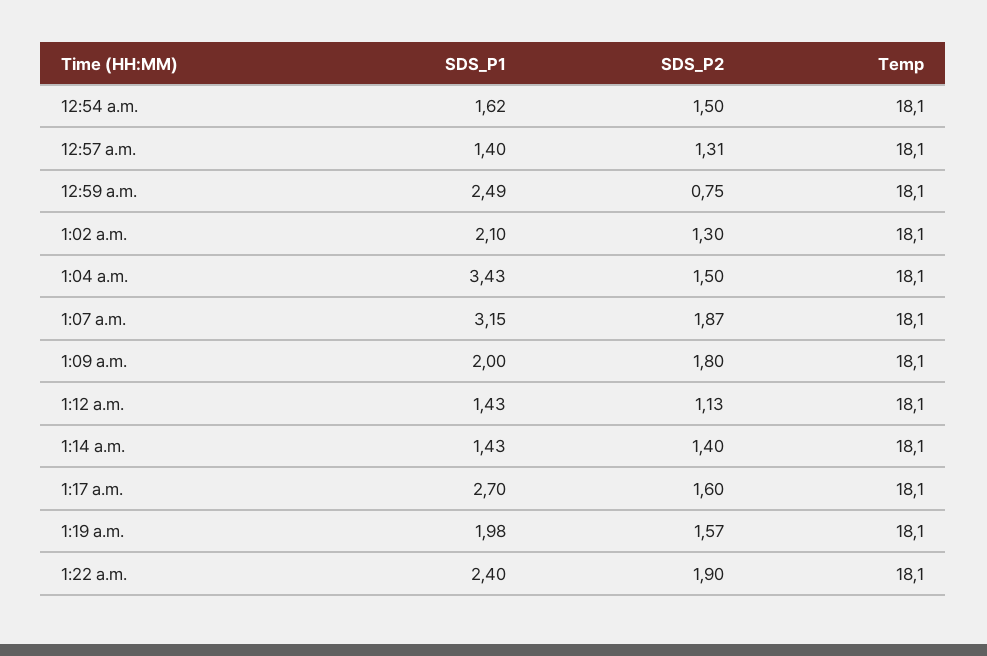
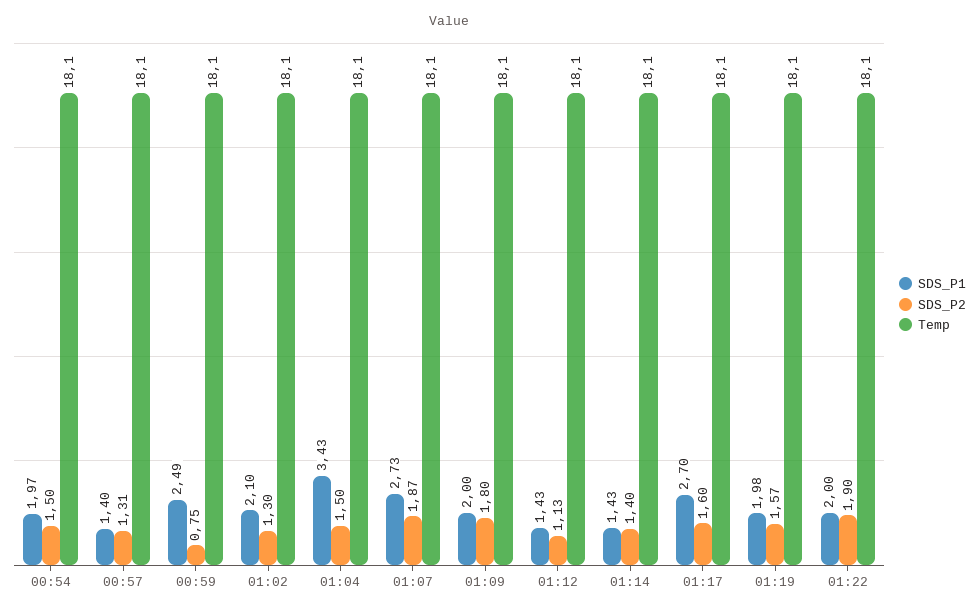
SDS_P1, 12:54 a.m.: 1.62 -> 1.97
SDS_P1, 1:07 a.m.: 3.15 -> 2.73
SDS_P1, 1:22 a.m.: 2.4 -> 2

